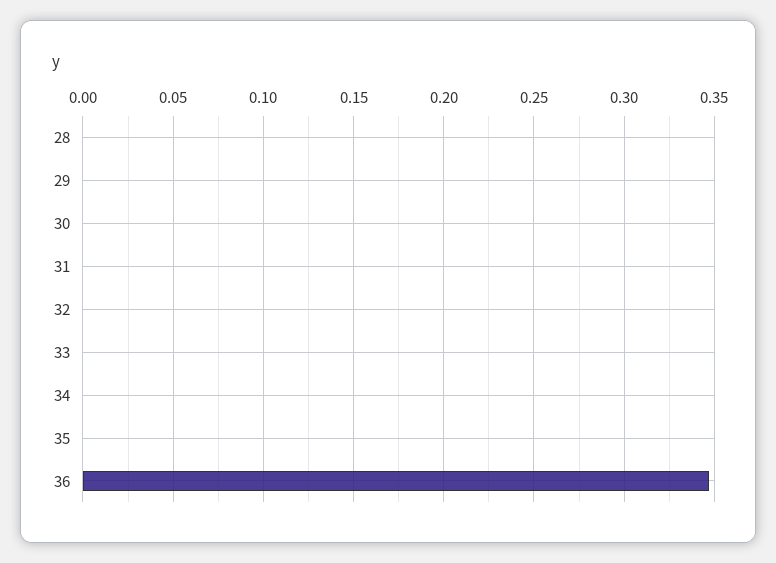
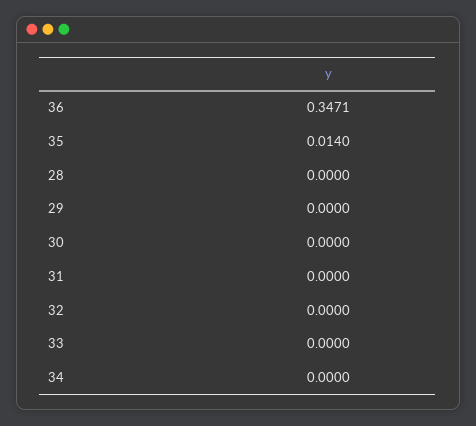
35: 0 -> 0.014

